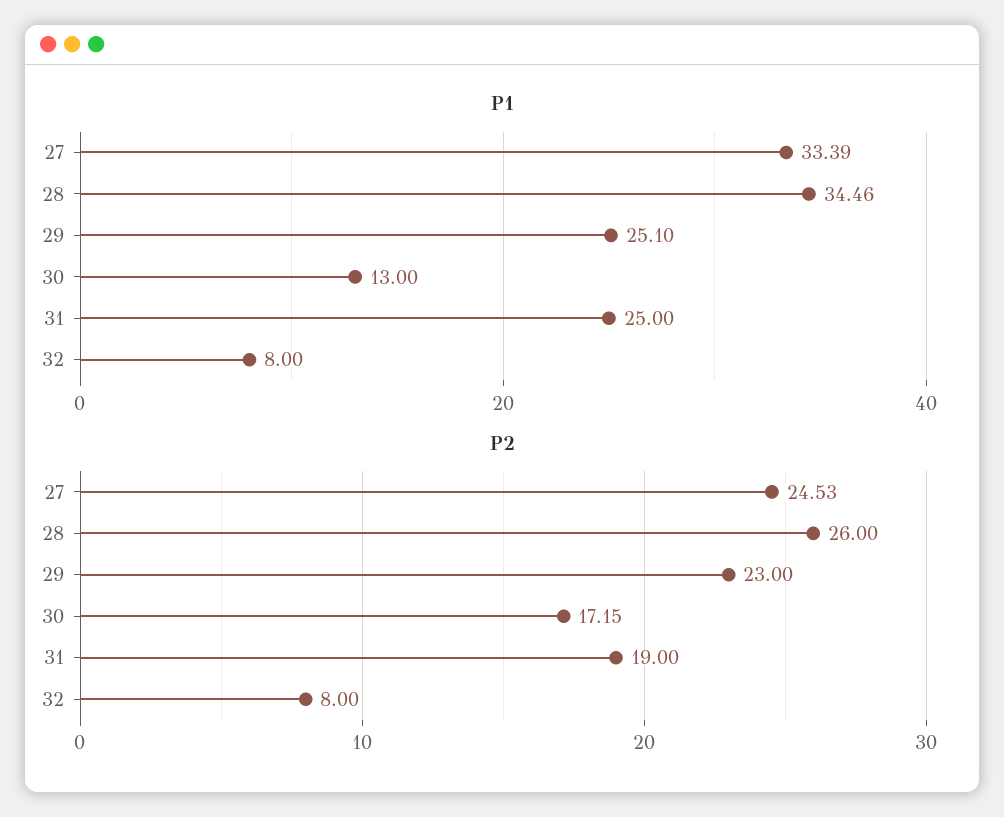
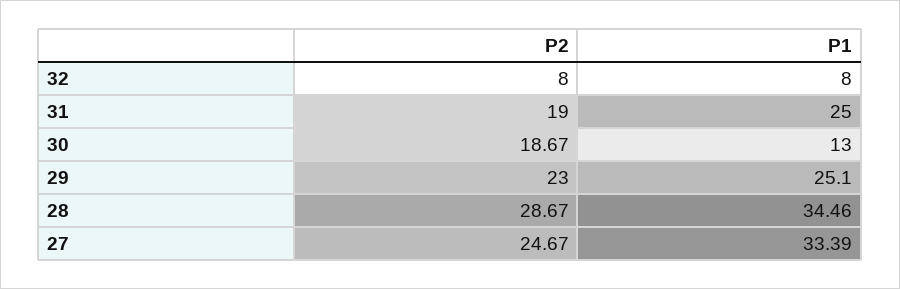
P2, 27: 24.53 -> 24.67
P2, 28: 26 -> 28.67
P2, 30: 17.15 -> 18.67

